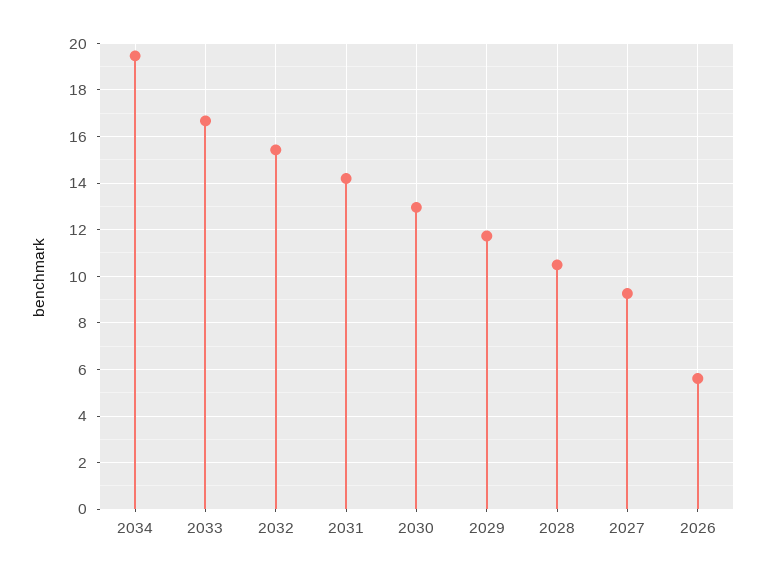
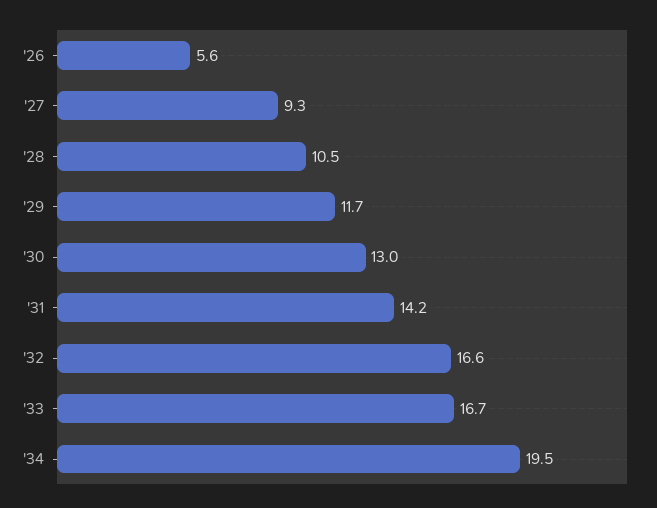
2032: 15.5 -> 16.6

